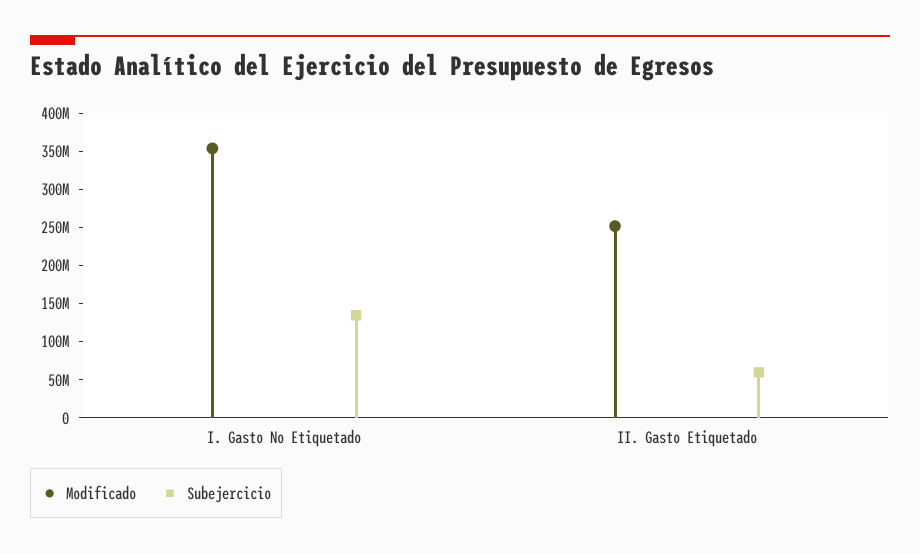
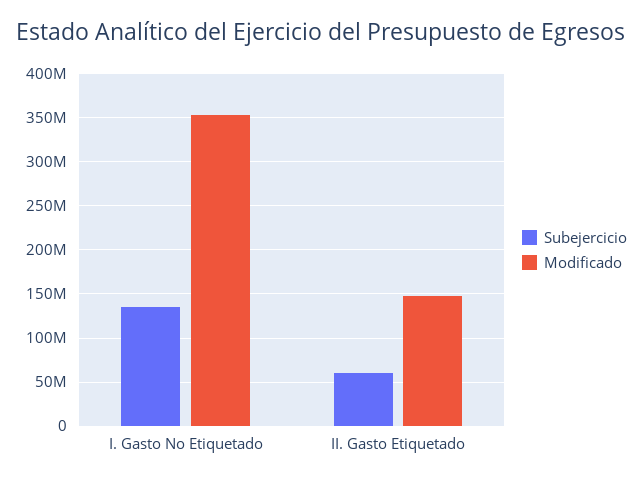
Modificado, II. Gasto Etiquetado: 250000000 -> 150000000

